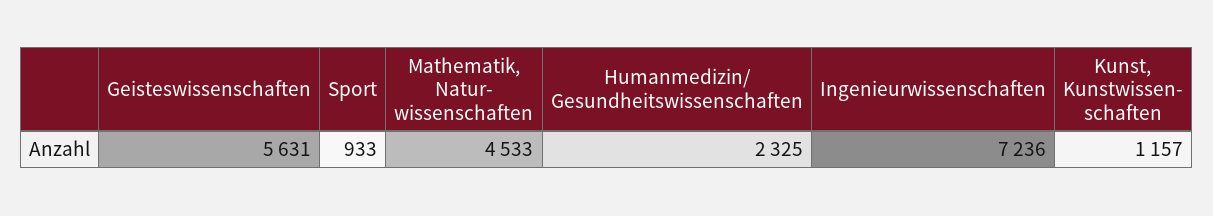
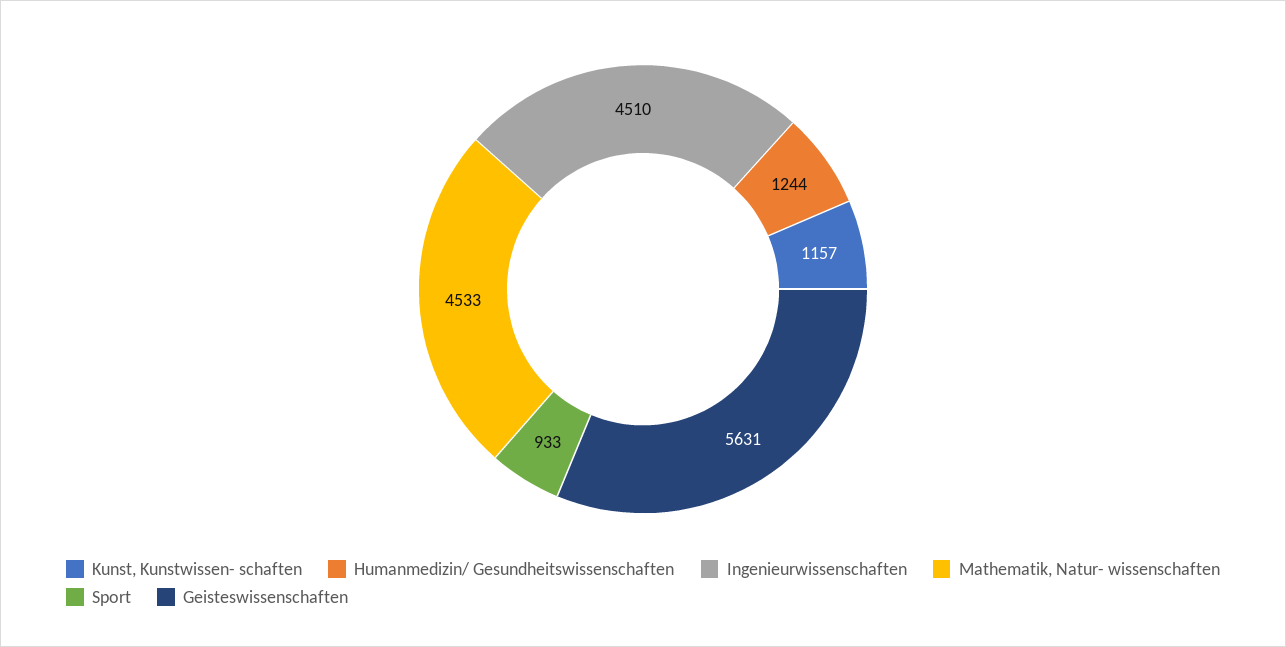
Humanmedizin/ Gesundheitswissenschaften: 2325 -> 1244
Ingenieurwissenschaften: 7236 -> 4510

